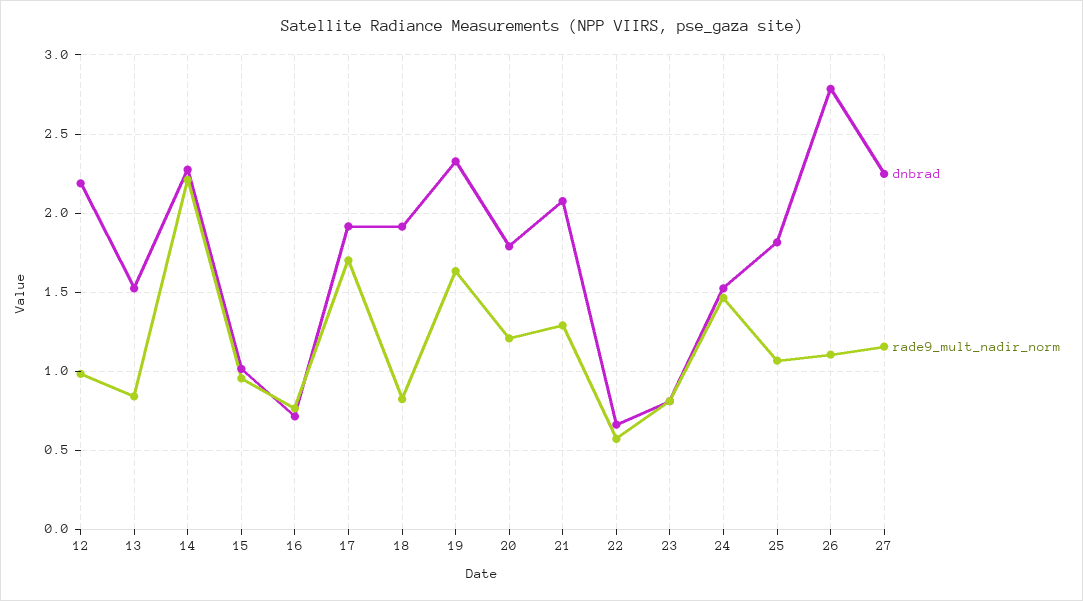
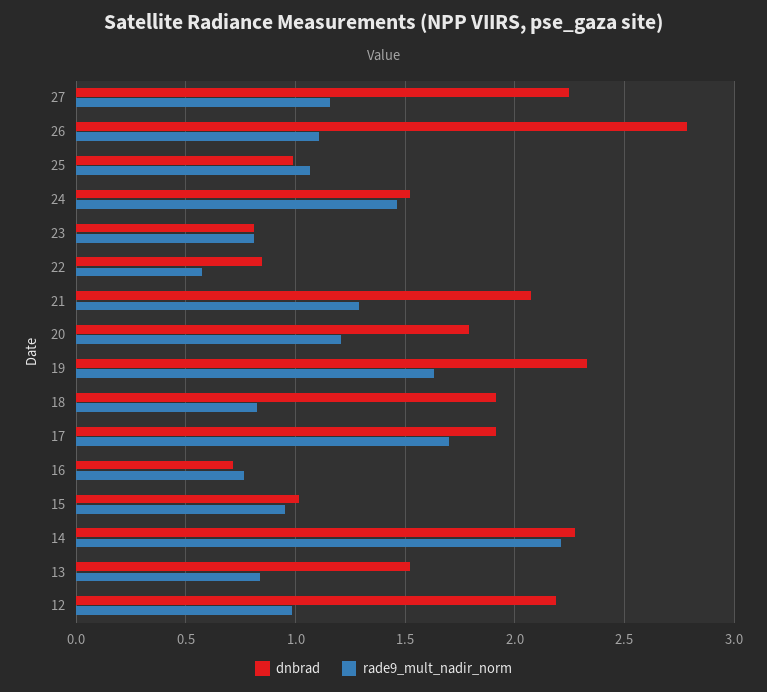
dnbrad, 22: 0.65 -> 0.85
dnbrad, 25: 1.8 -> 1

